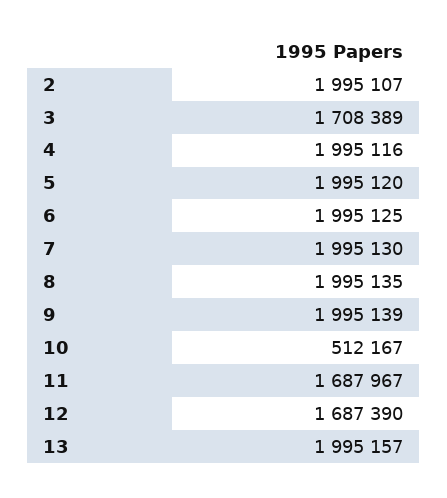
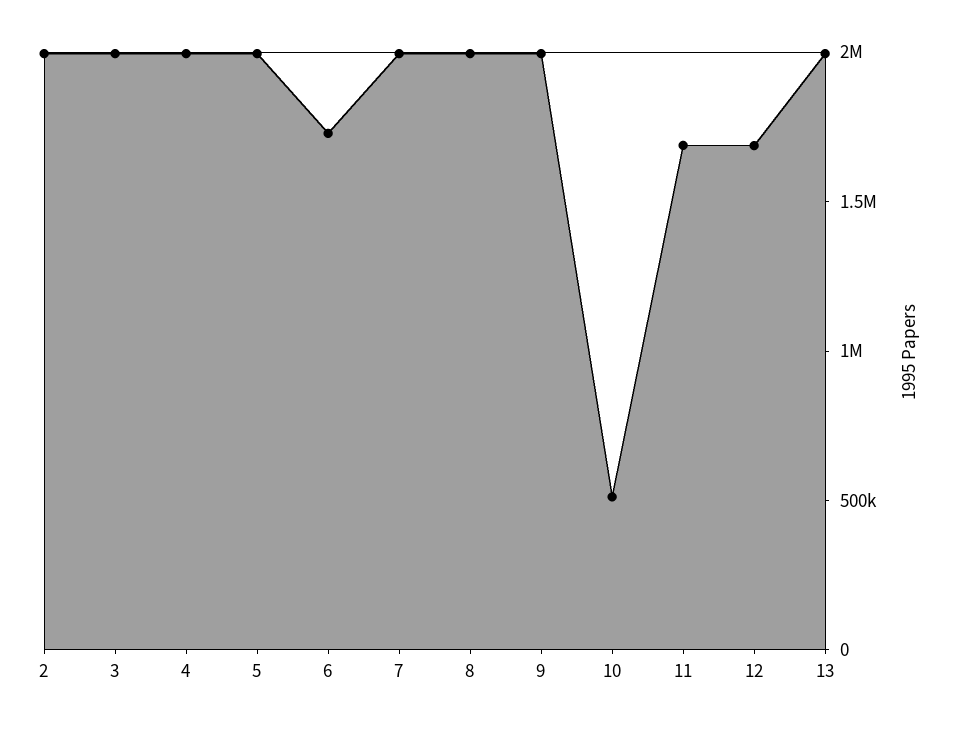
3: 1708389 -> 2000000
6: 1995125 -> 1700000

